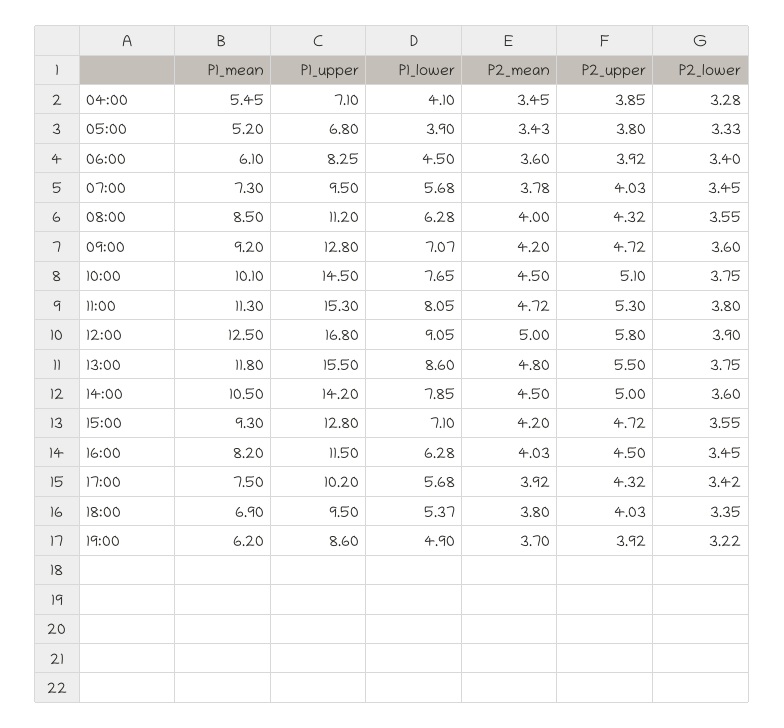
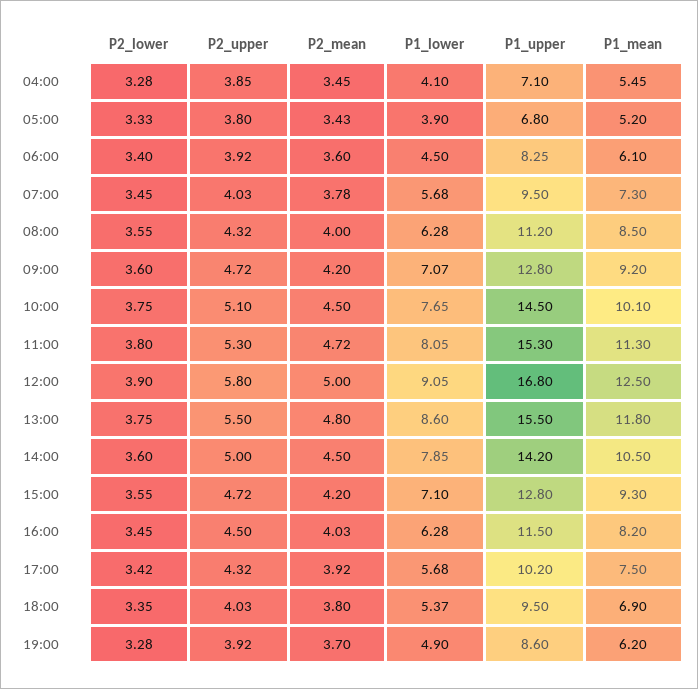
P2_lower, 19:00: 3.22 -> 3.28

